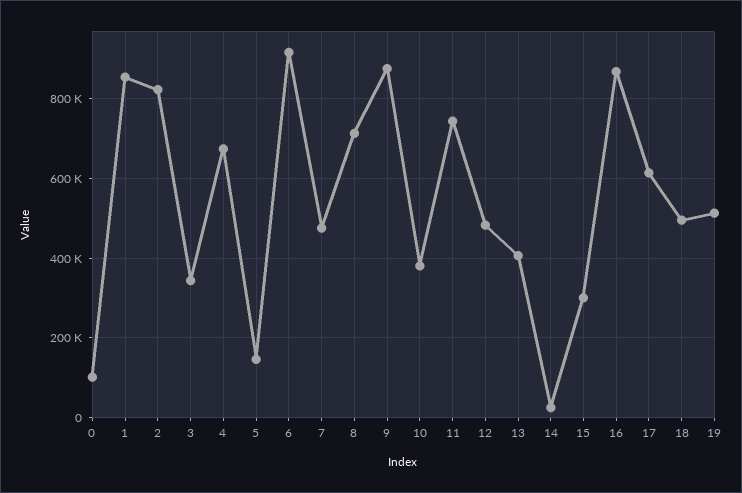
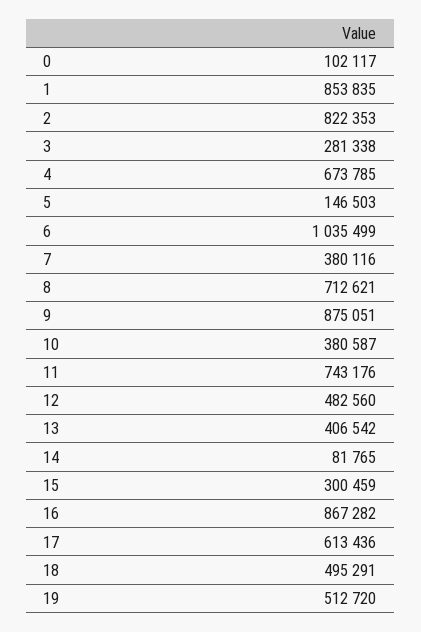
3: 340000 -> 281338
6: 920000 -> 1035499
7: 480000 -> 380116
14: 20000 -> 81765

